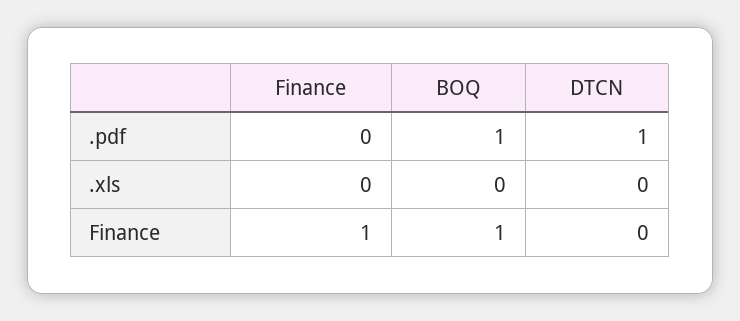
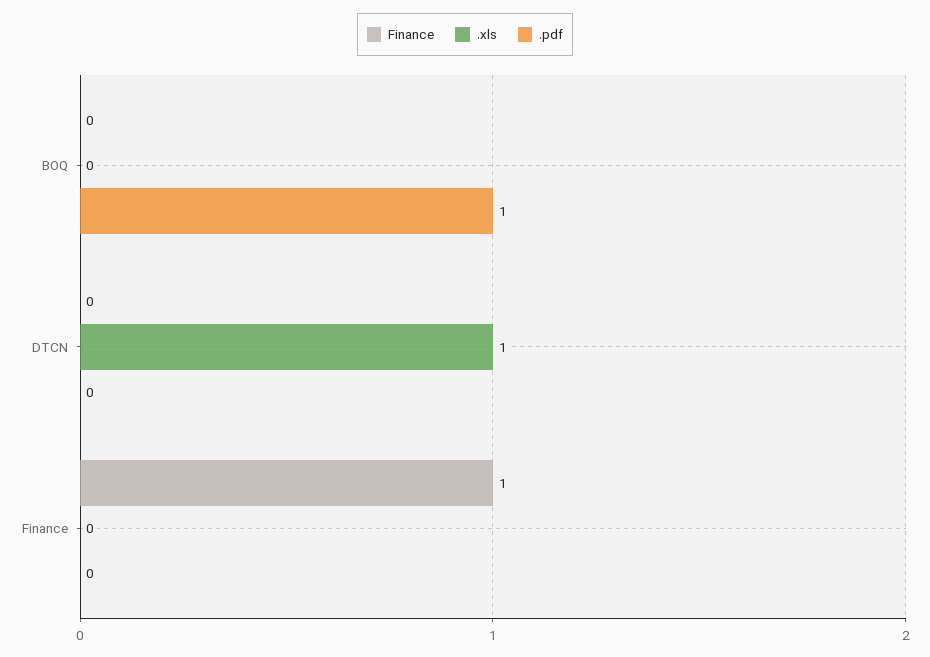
.pdf, DTCN: 1 -> 0
.xls, DTCN: 0 -> 1
Finance, BOQ: 1 -> 0

